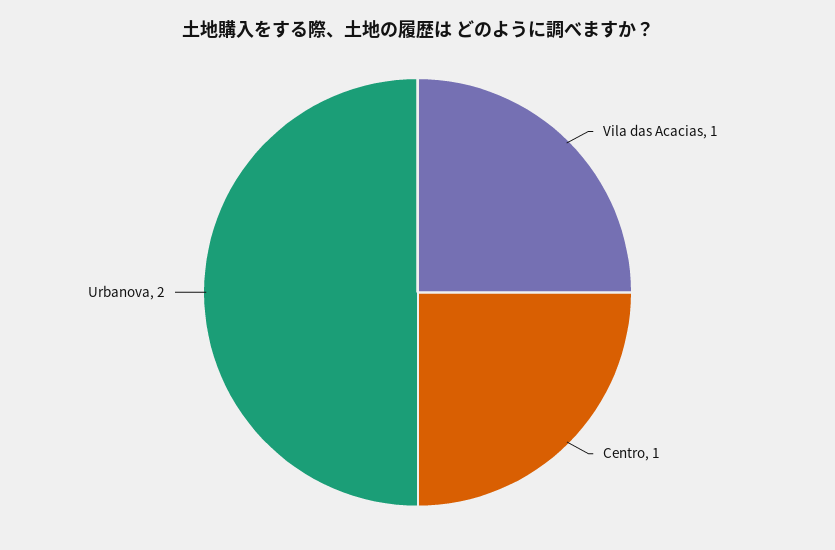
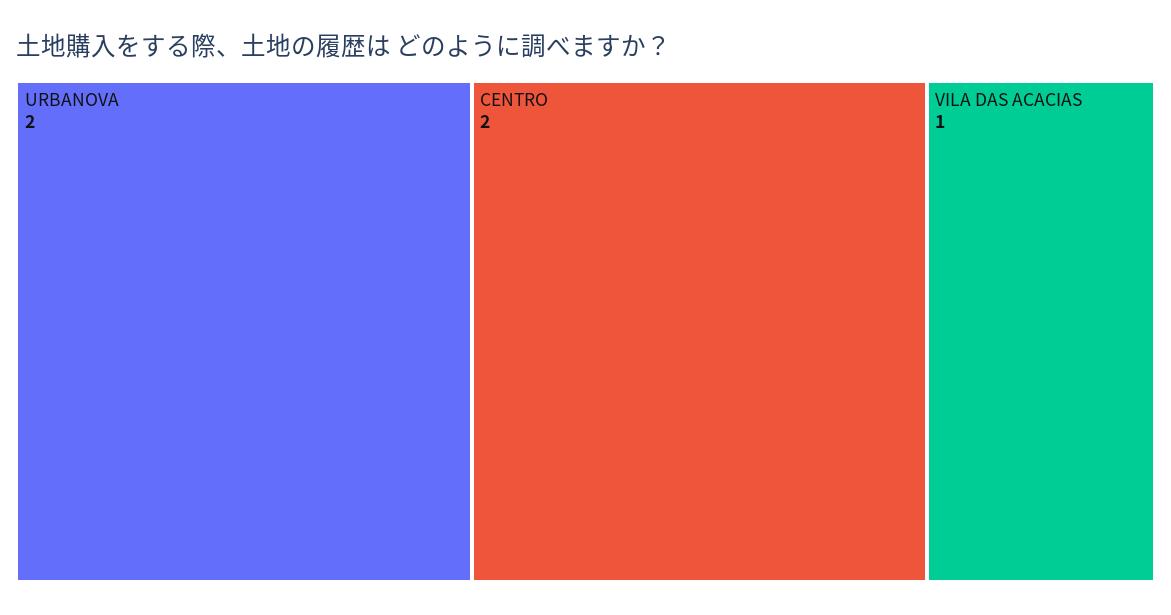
Centro: 1 -> 2

